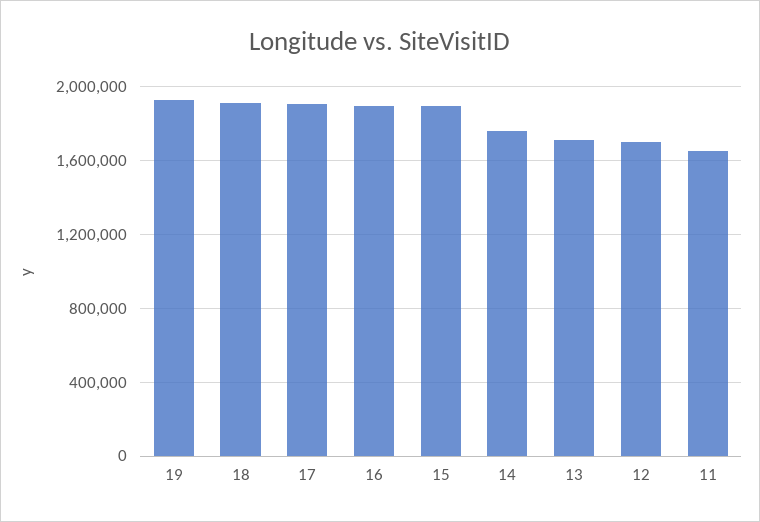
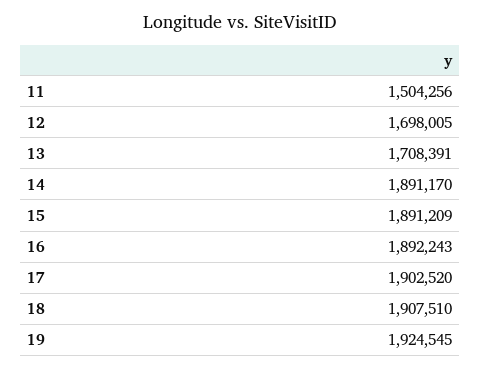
14: 1750000 -> 1891170
11: 1650000 -> 1504256

